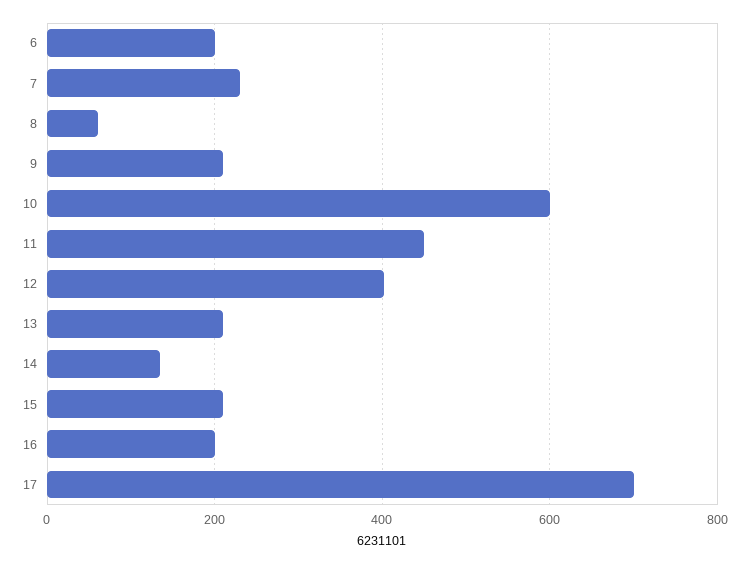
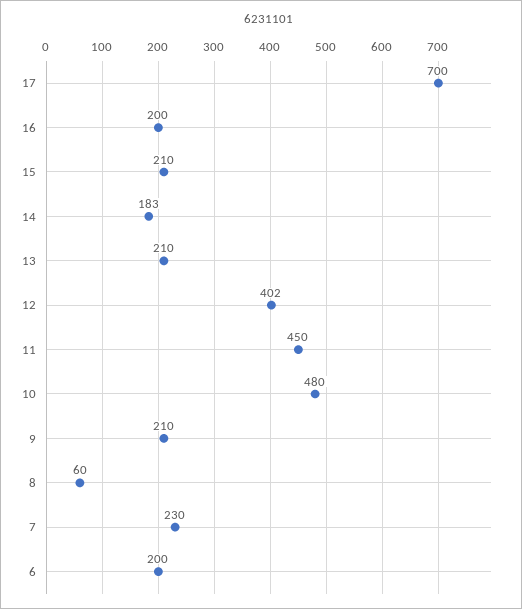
10: 600 -> 480
14: 140 -> 183

